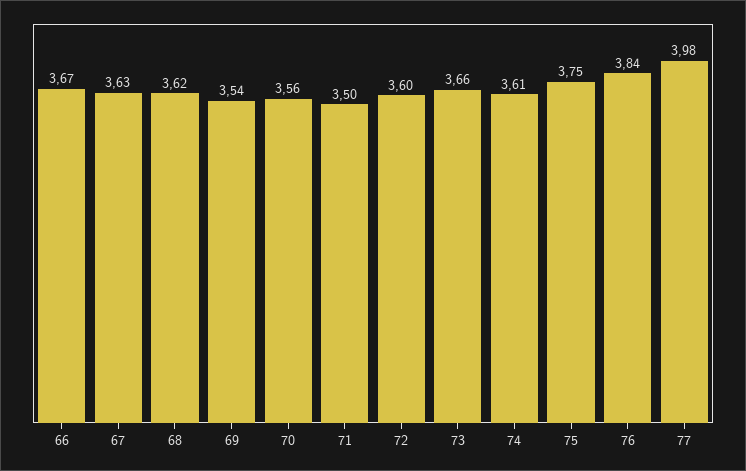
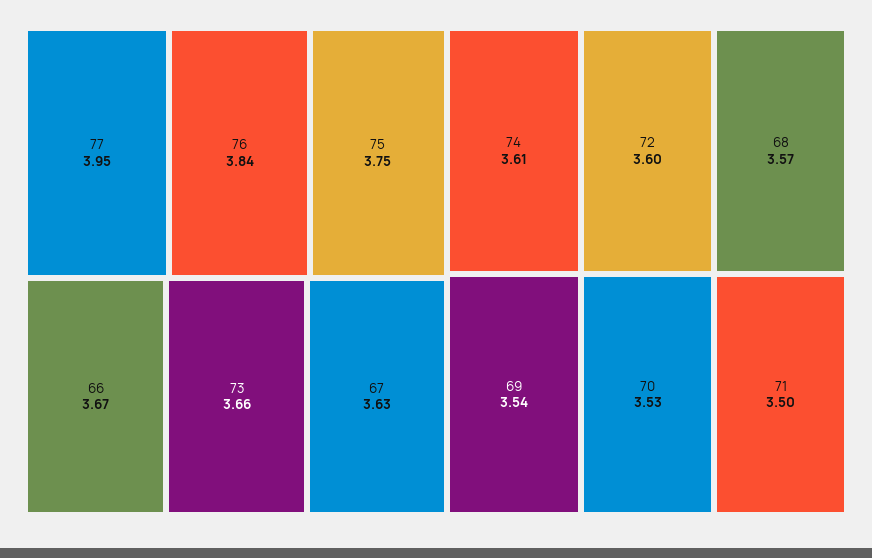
68: 3.62 -> 3.57
70: 3.56 -> 3.53
77: 3.98 -> 3.95

